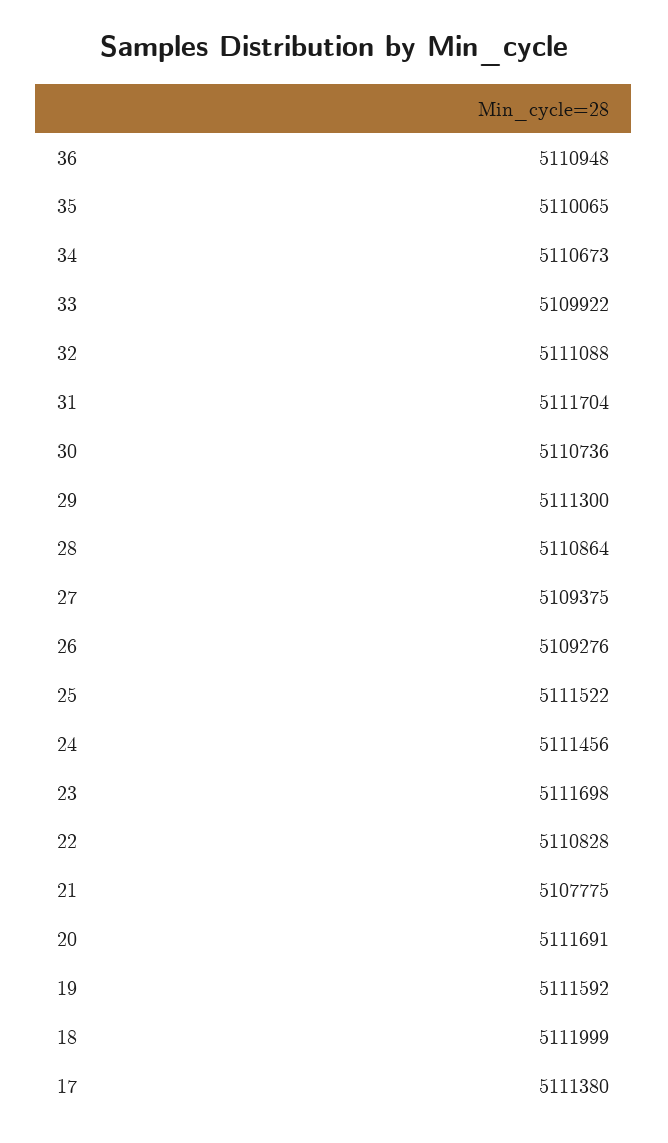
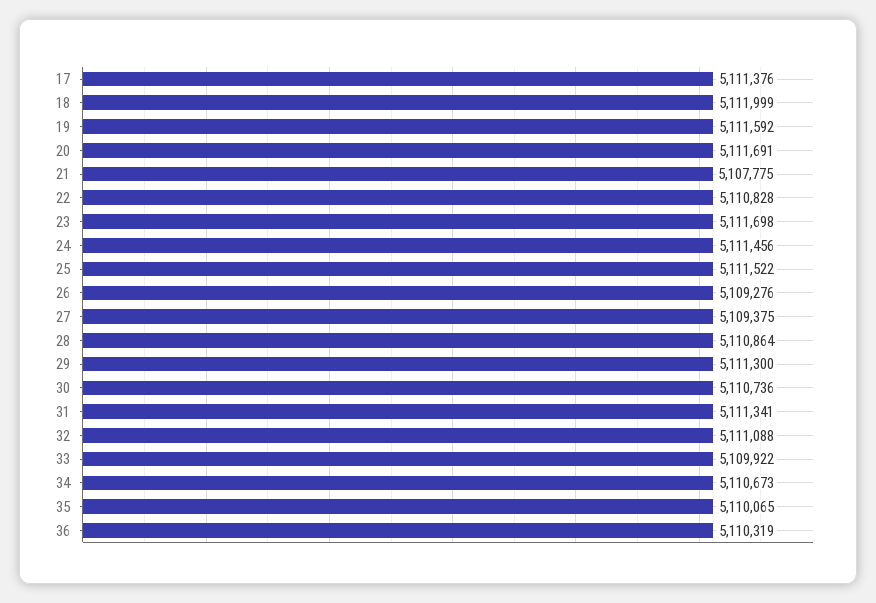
36: 5110948 -> 5110319
31: 5111704 -> 5111341
17: 5111380 -> 5111376

